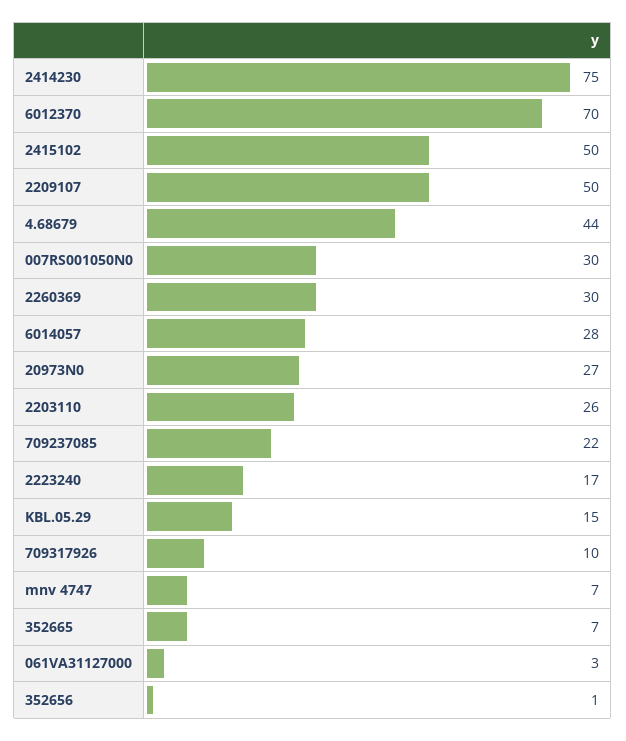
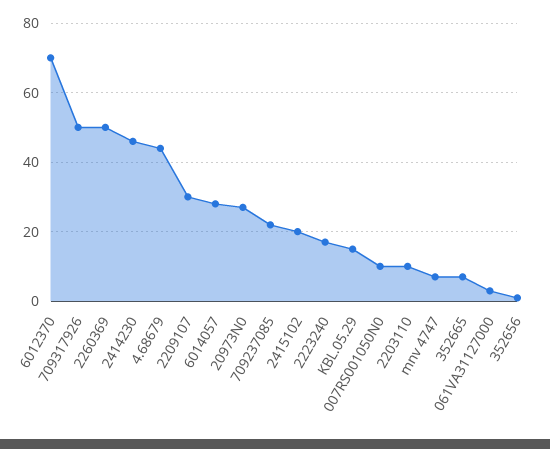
2414230: 75 -> 45
2415102: 50 -> 20
2209107: 50 -> 30
007RS001050N0: 30 -> 10
2260369: 30 -> 50
2203110: 26 -> 10
709317926: 10 -> 50

